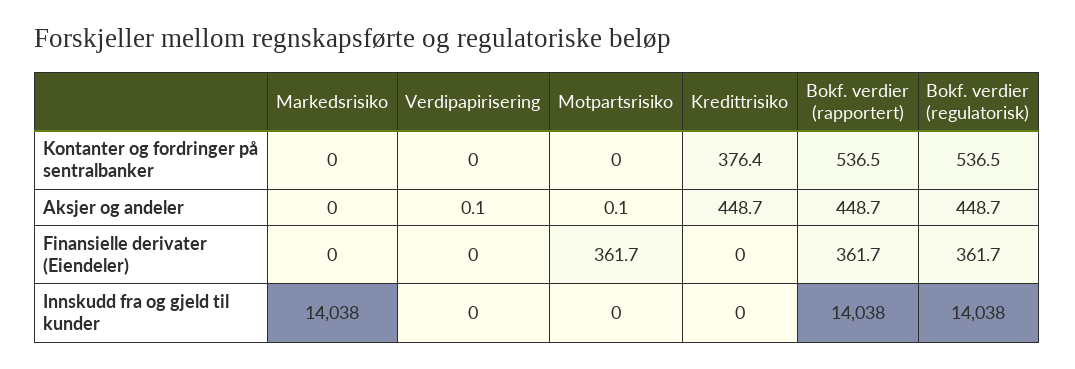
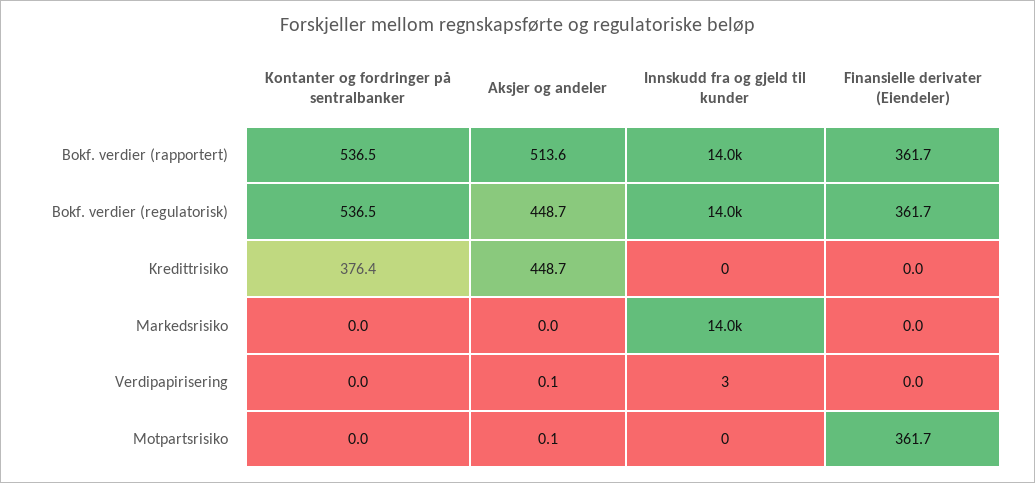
Bokf. verdier (rapportert), Aksjer og andeler: 448.7 -> 513.6
Verdipapirisering, Innskudd fra og gjeld til kunder: 0 -> 3

